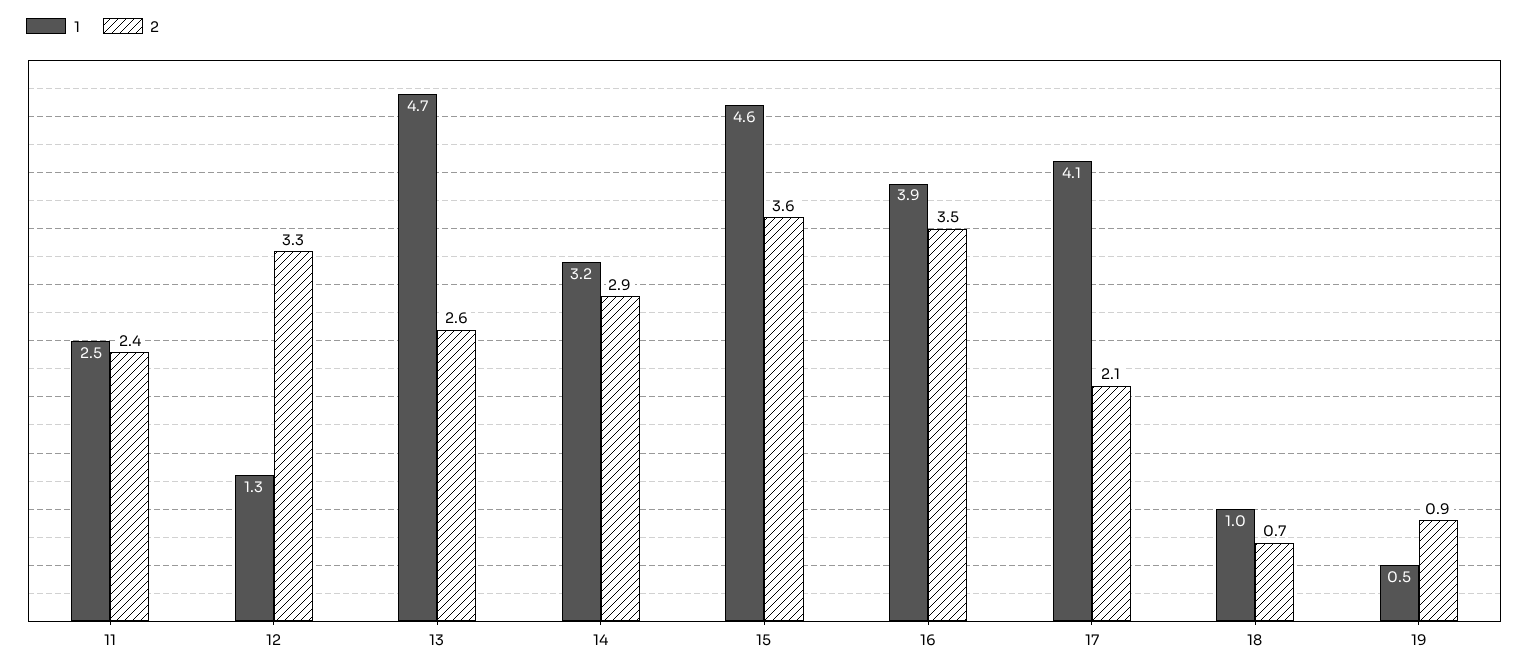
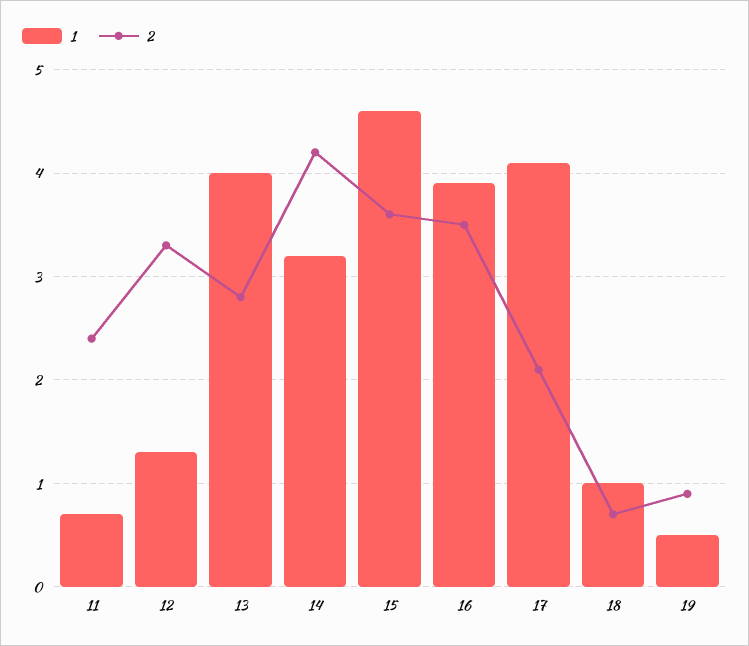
1, 11: 2.5 -> 0.7
1, 13: 4.7 -> 4
2, 13: 2.6 -> 2.8
2, 14: 2.9 -> 4.2

